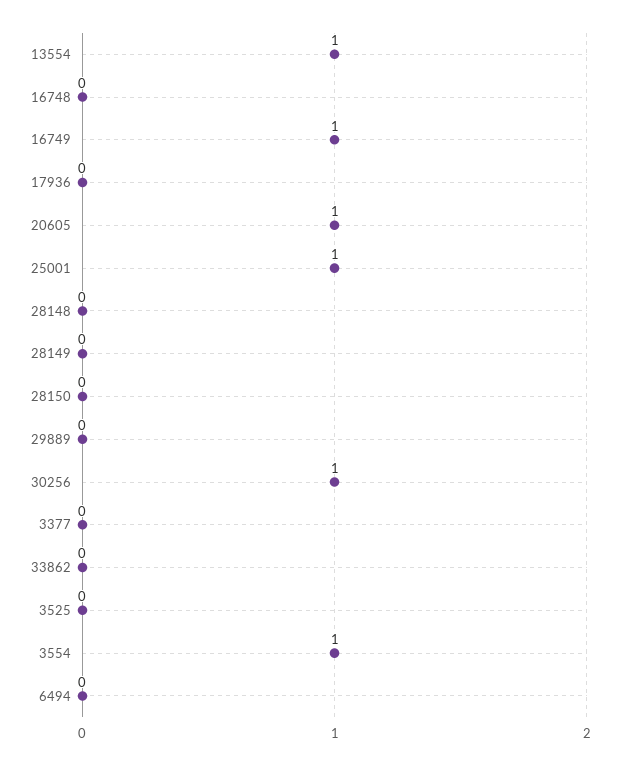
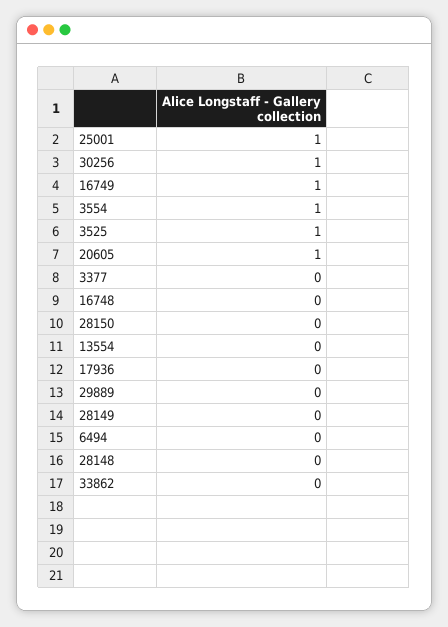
13554: 1 -> 0
3525: 0 -> 1

